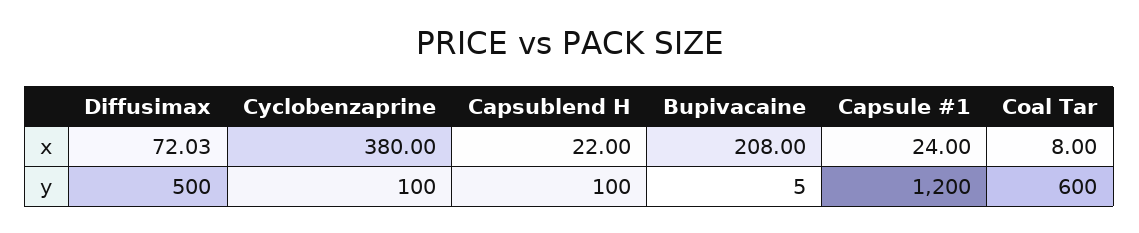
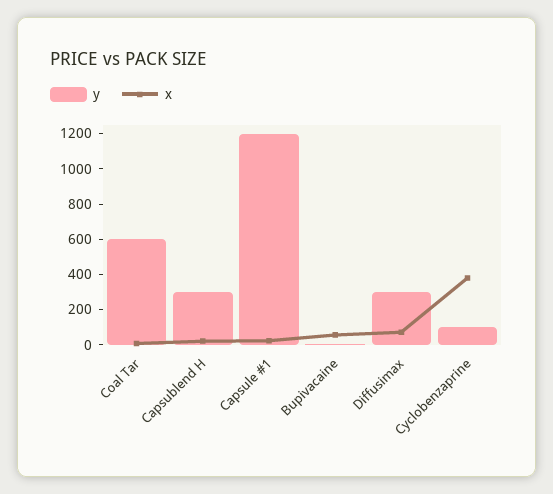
x, Bupivacaine: 208 -> 50
y, Diffusimax: 500 -> 300
y, Capsublend H: 100 -> 300

